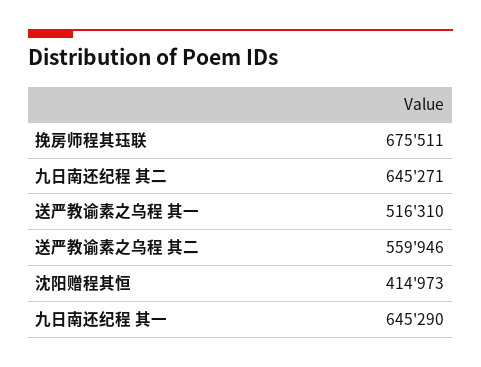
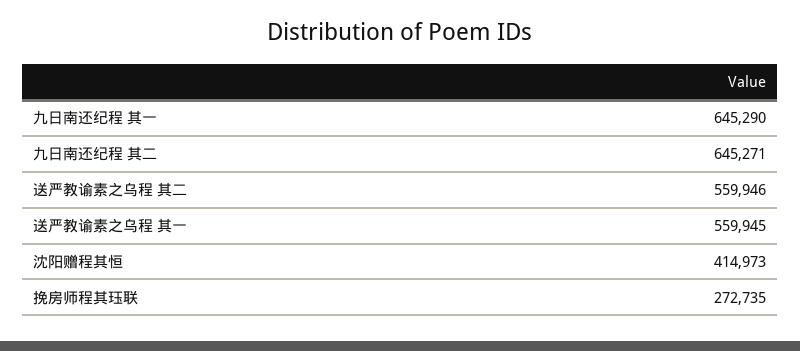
挽房师程其珏联: 675511 -> 272735
送严教谕素之乌程 其一: 516310 -> 559945

